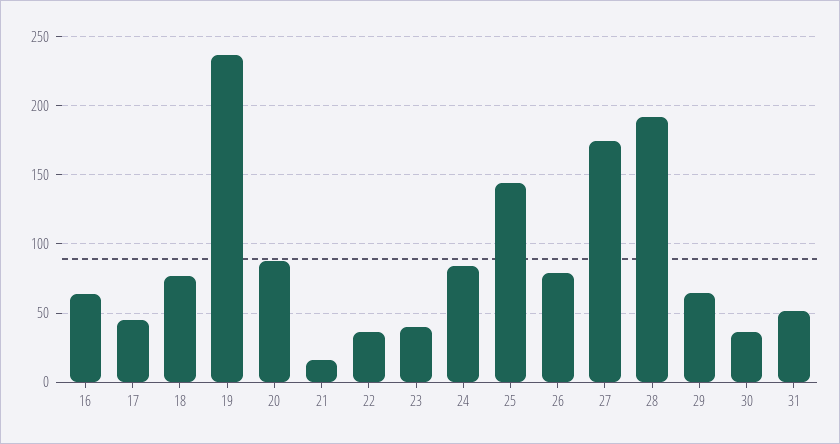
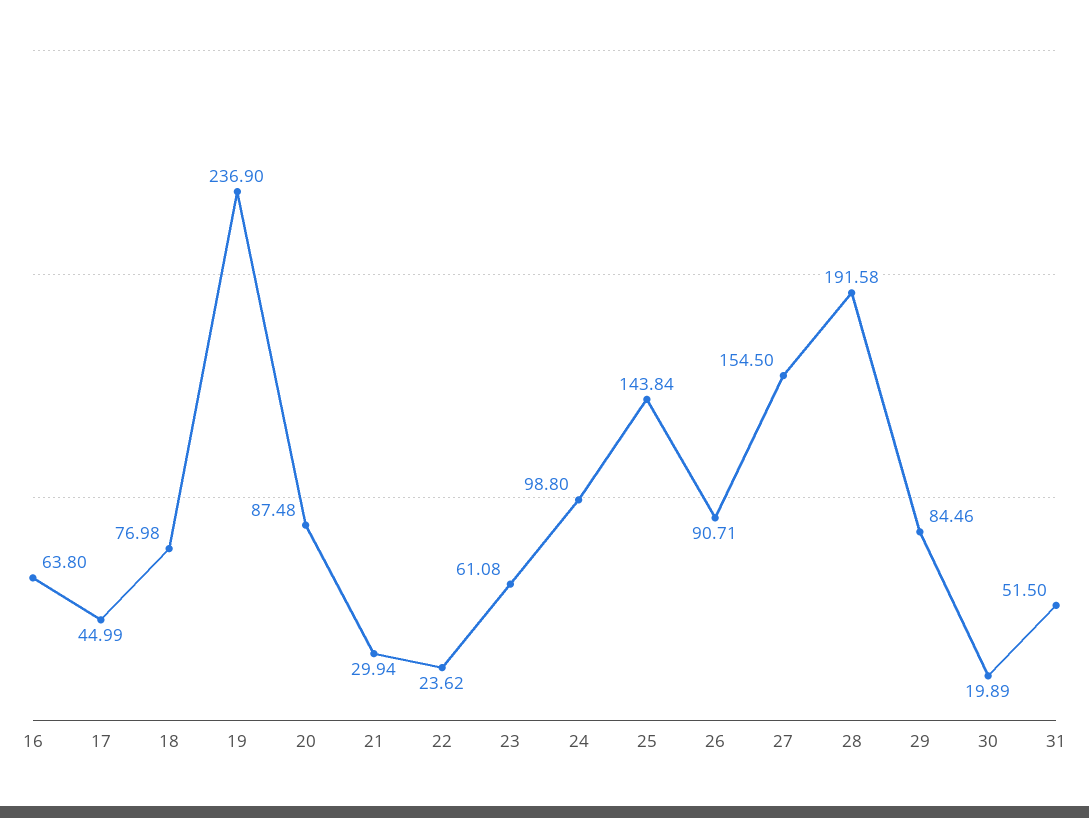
21: 15 -> 29.94
22: 35 -> 23.62
23: 40 -> 61.08
24: 85 -> 98.8
26: 80 -> 90.71
27: 175 -> 154.5
29: 65 -> 84.46
30: 35 -> 19.89

